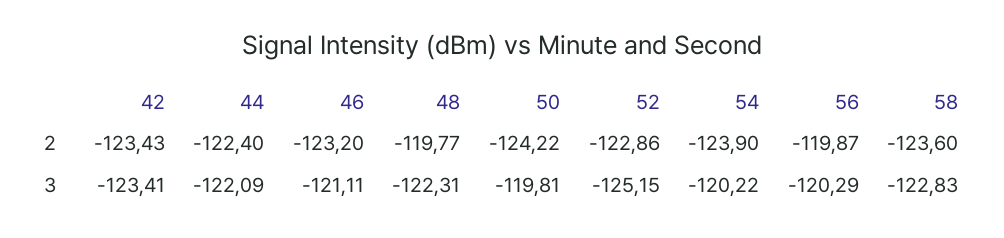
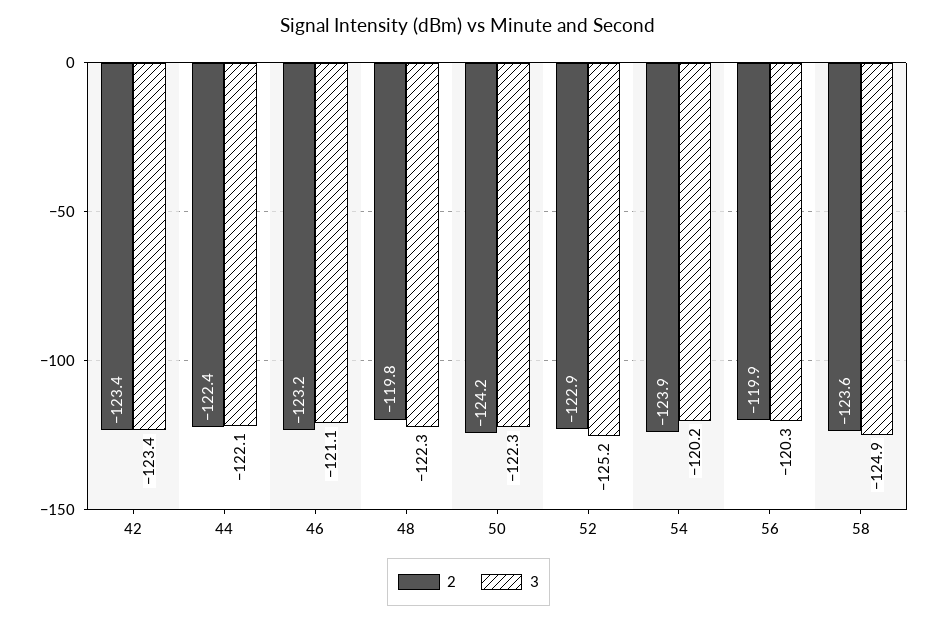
3, 50: -119.81 -> -122.3
3, 58: -122.83 -> -124.9

